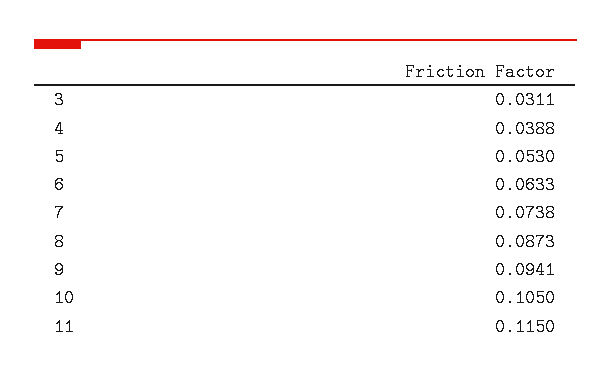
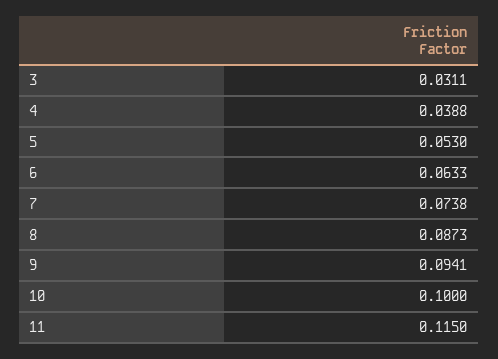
10: 0.105 -> 0.1

